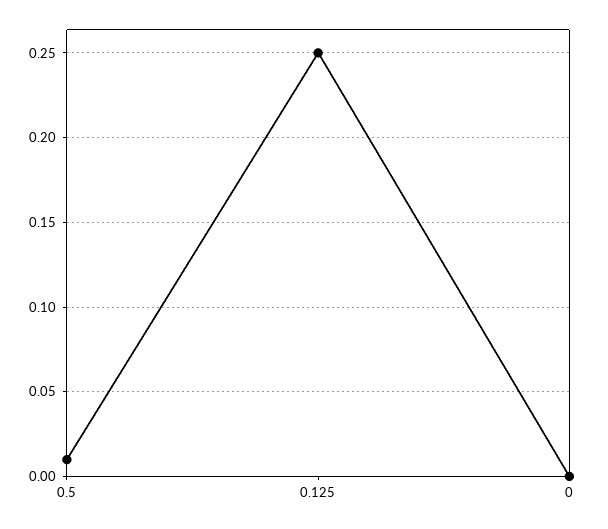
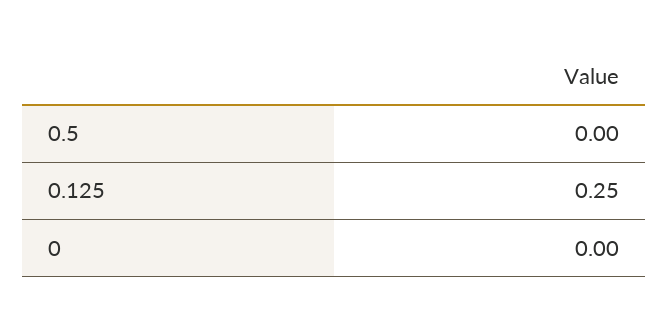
0.5: 0.01 -> 0

